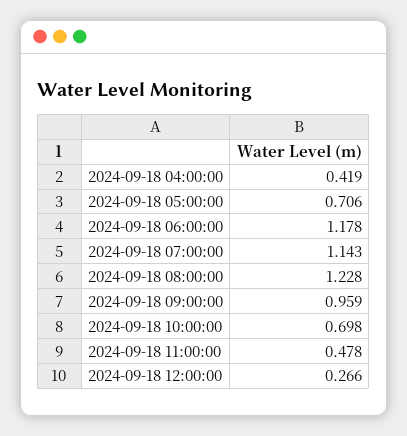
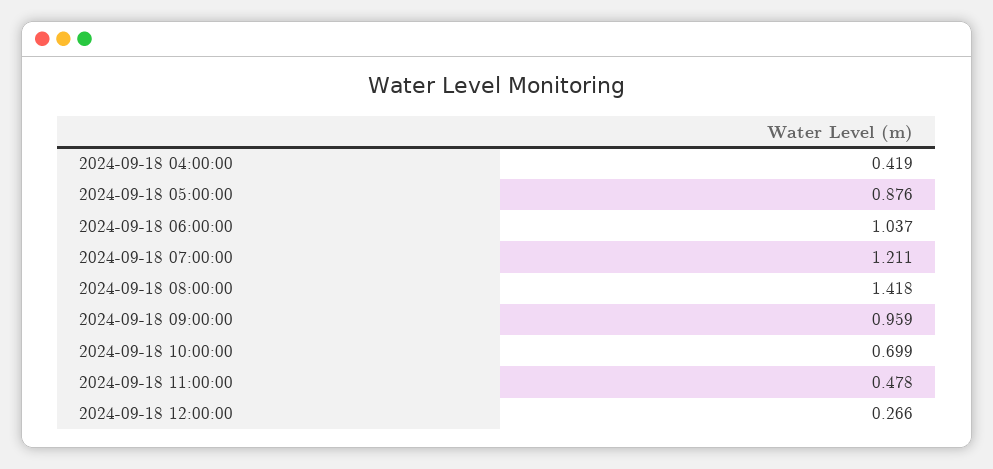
2024-09-18 05:00:00: 0.706 -> 0.876
2024-09-18 06:00:00: 1.178 -> 1.037
2024-09-18 07:00:00: 1.143 -> 1.211
2024-09-18 08:00:00: 1.228 -> 1.418
2024-09-18 10:00:00: 0.698 -> 0.699

